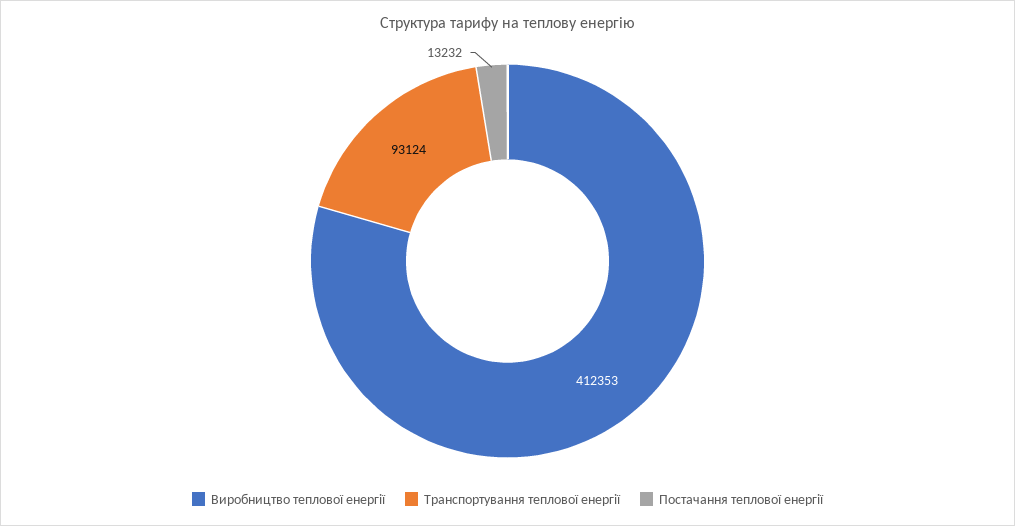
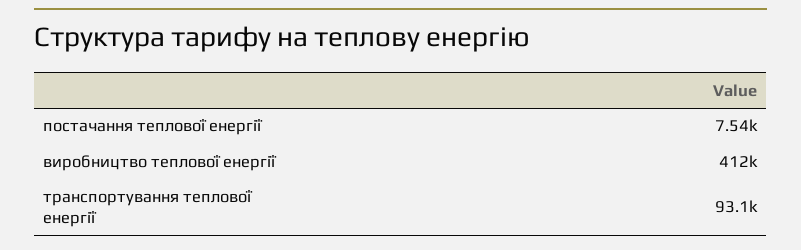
Постачання теплової енергії: 13232 -> 7540

